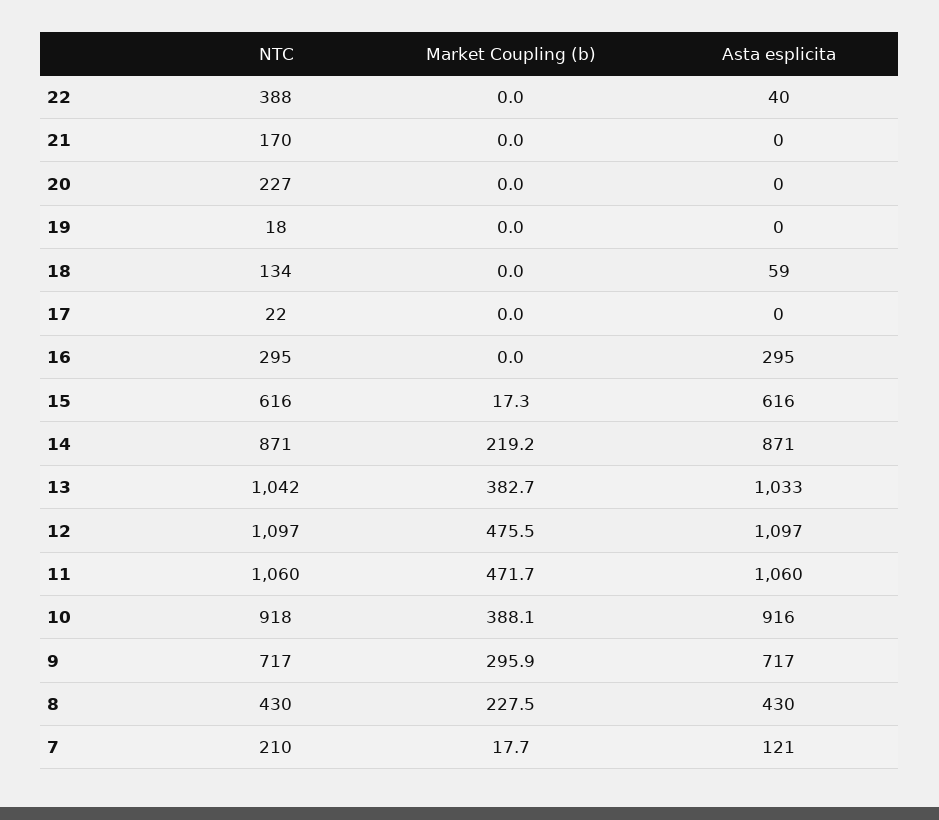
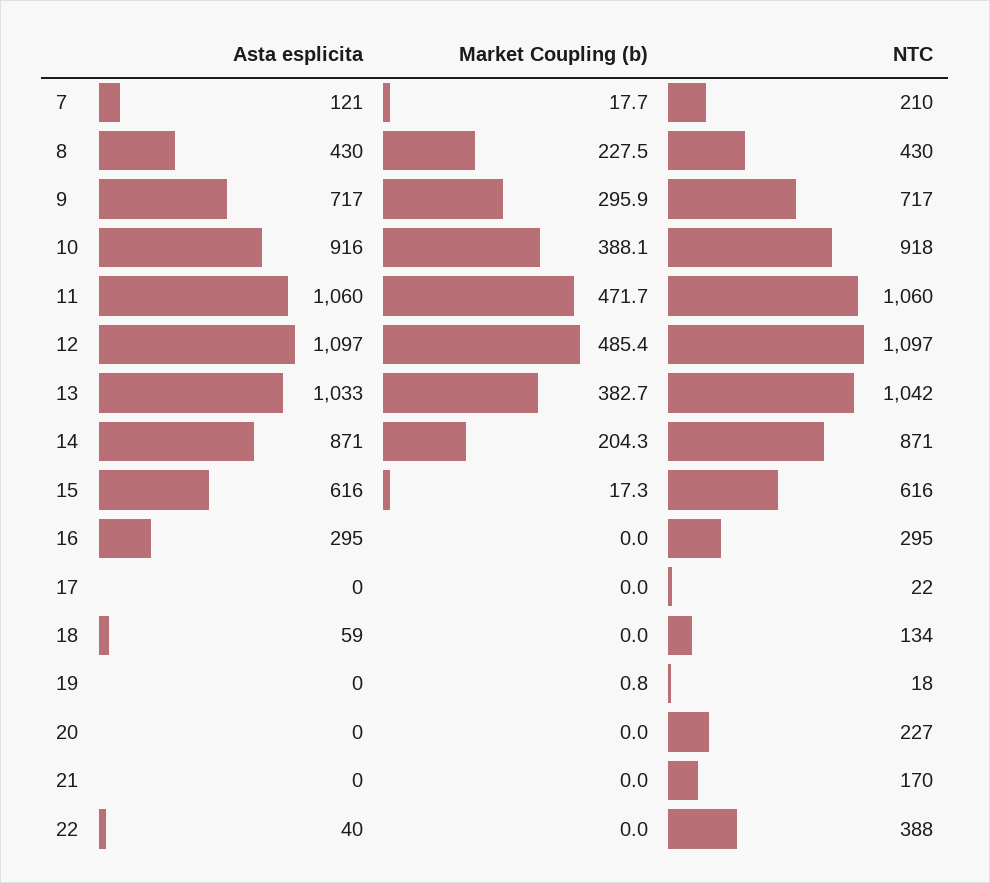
Market Coupling (b), 19: 0 -> 0.8
Market Coupling (b), 14: 219.2 -> 204.3
Market Coupling (b), 12: 475.5 -> 485.4

